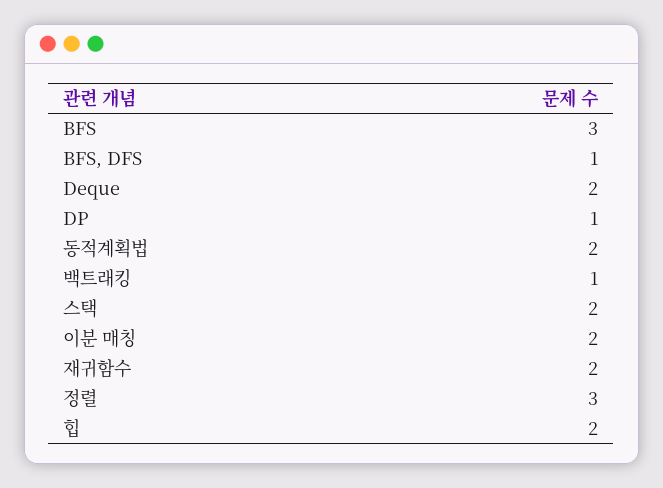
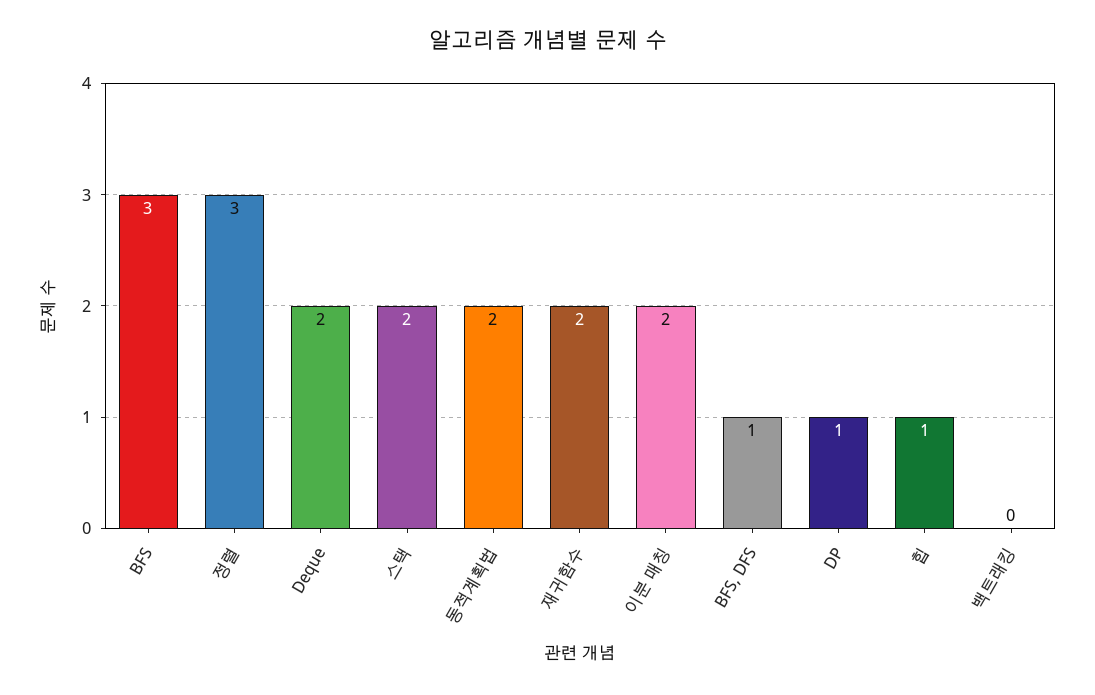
백트래킹: 1 -> 0
힙: 2 -> 1

